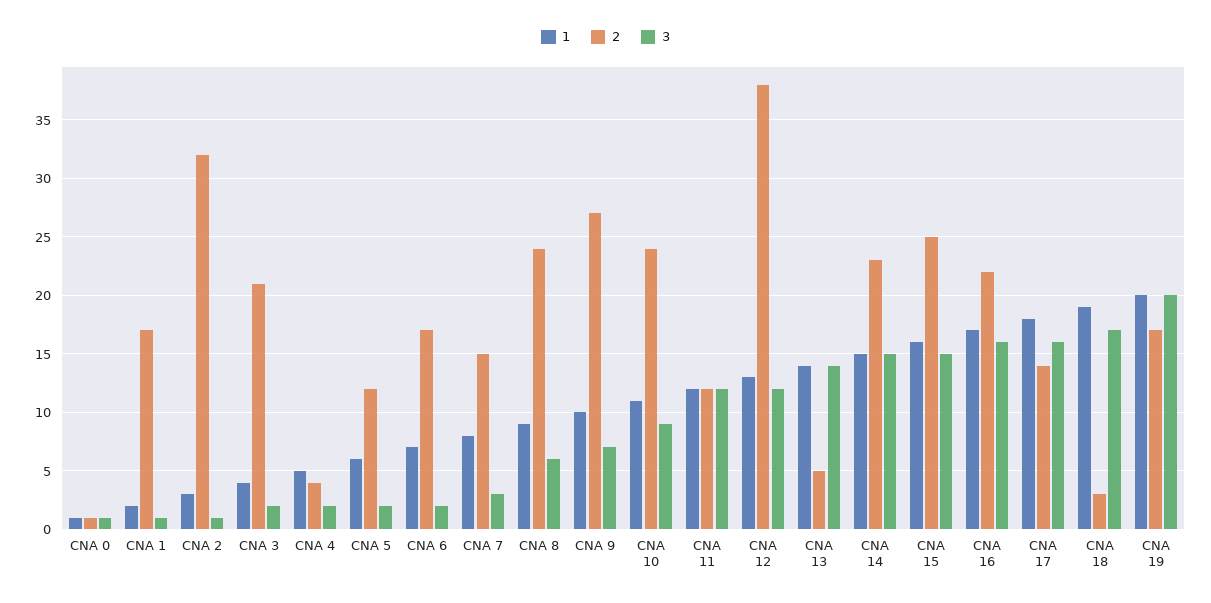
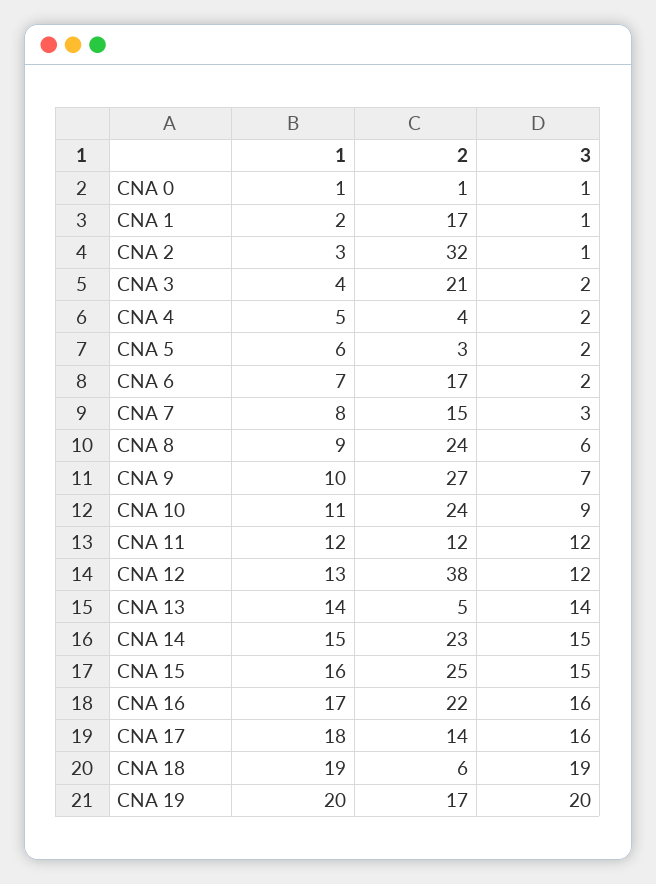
2, CNA 5: 12 -> 3
2, CNA 18: 3 -> 6
3, CNA 18: 17 -> 19

